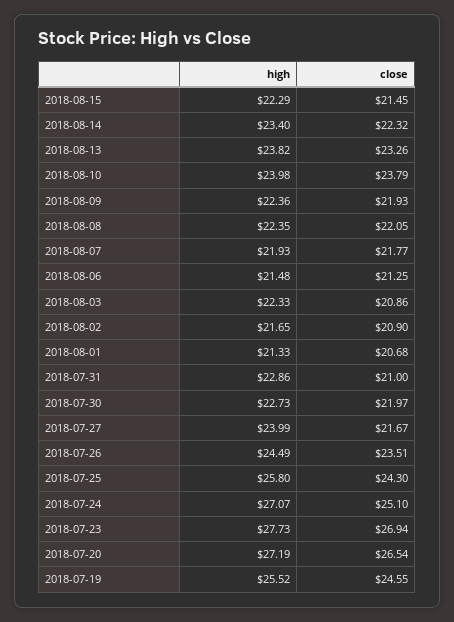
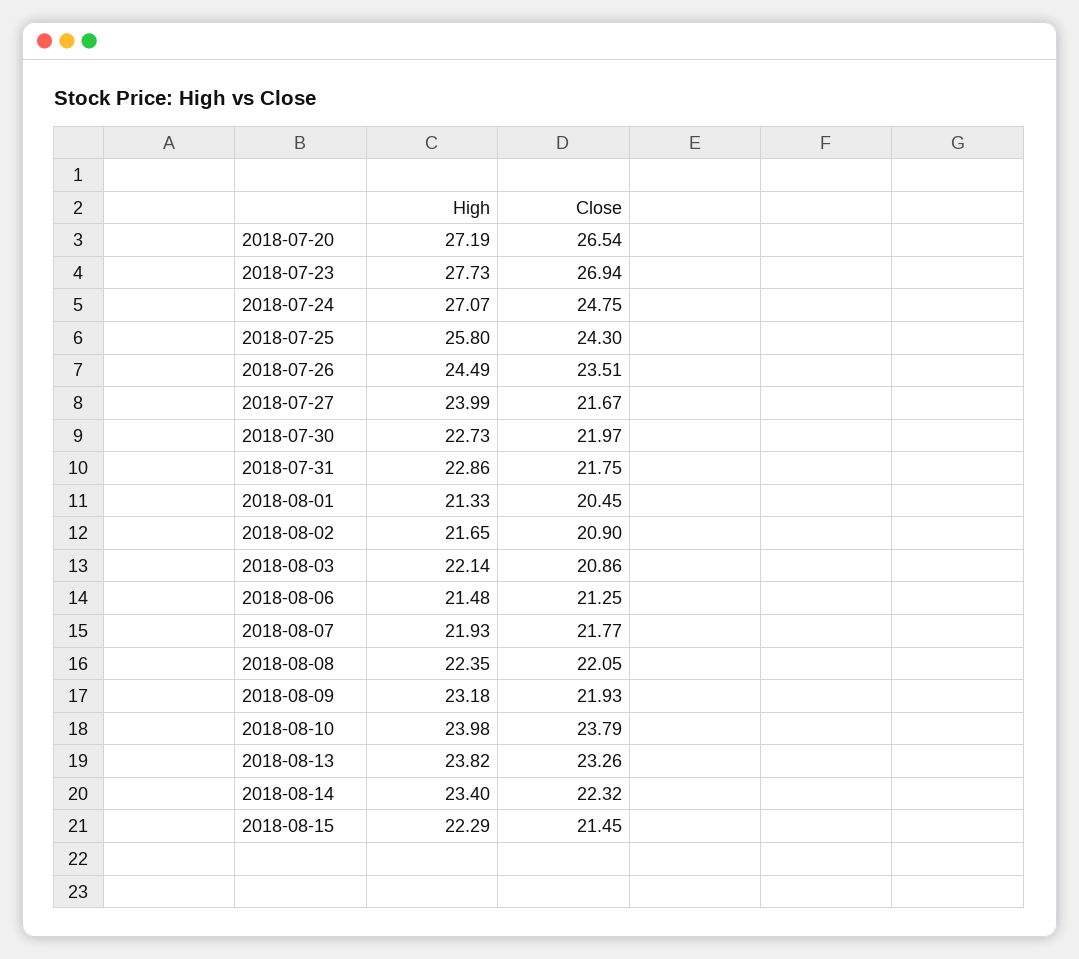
high, 2018-08-09: 22.36 -> 23.18
high, 2018-08-03: 22.33 -> 22.14
close, 2018-08-01: 20.68 -> 20.45
close, 2018-07-31: 21 -> 21.75
close, 2018-07-24: 25.1 -> 24.75
high, 2018-07-19: 25.52 -> none
close, 2018-07-19: 24.55 -> none

